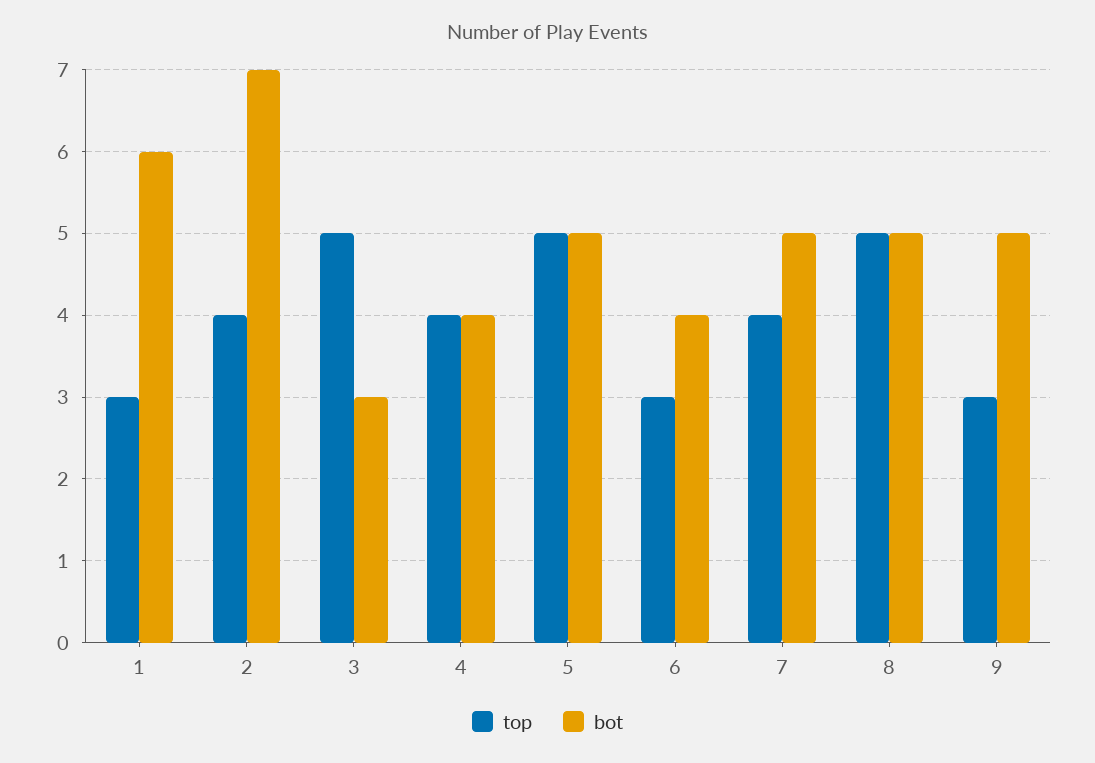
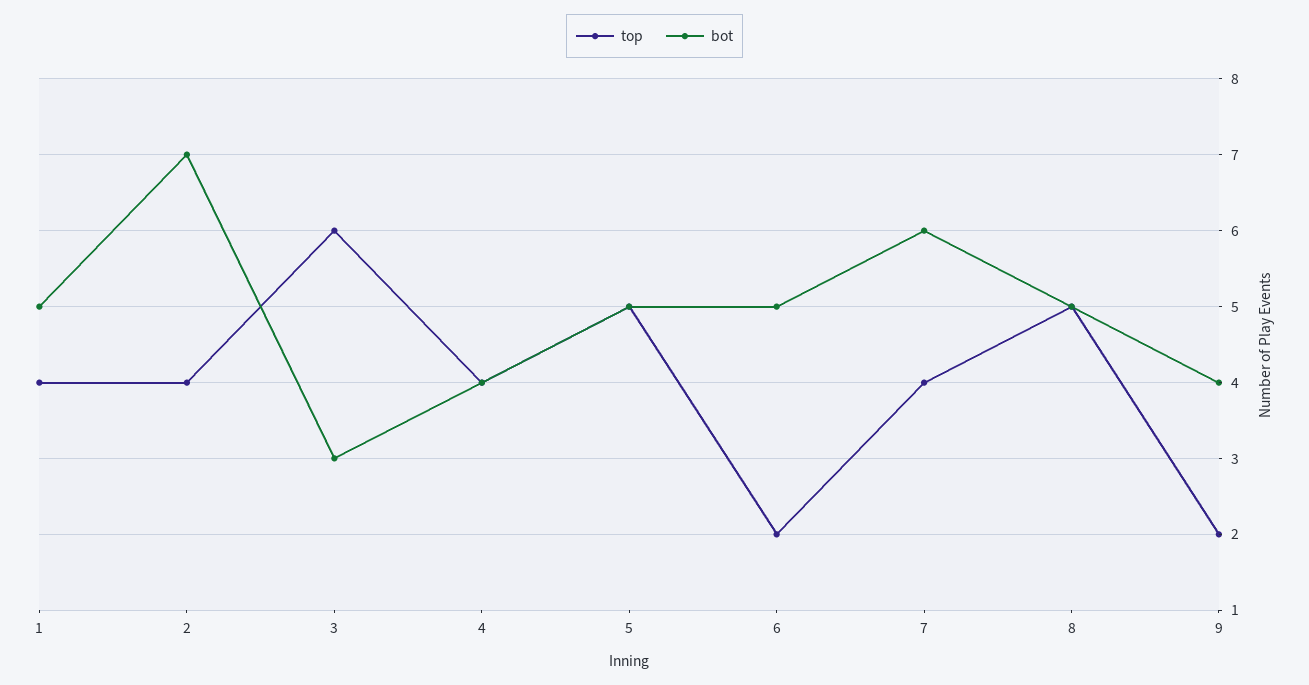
top, 1: 3 -> 4
bot, 1: 6 -> 5
top, 3: 5 -> 6
top, 6: 3 -> 2
bot, 6: 4 -> 5
bot, 7: 5 -> 6
top, 9: 3 -> 2
bot, 9: 5 -> 4

